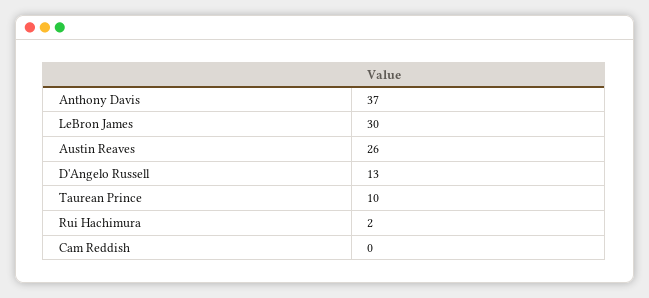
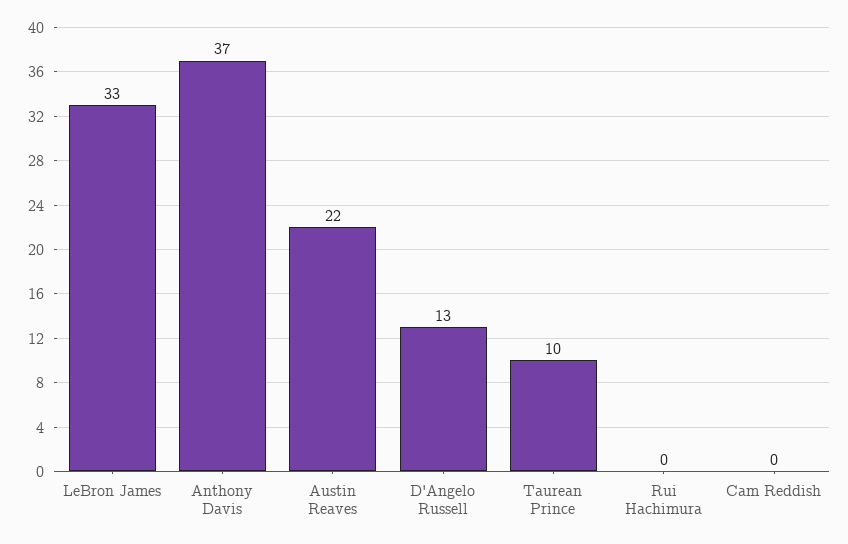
LeBron James: 30 -> 33
Austin Reaves: 26 -> 22
Rui Hachimura: 2 -> 0

